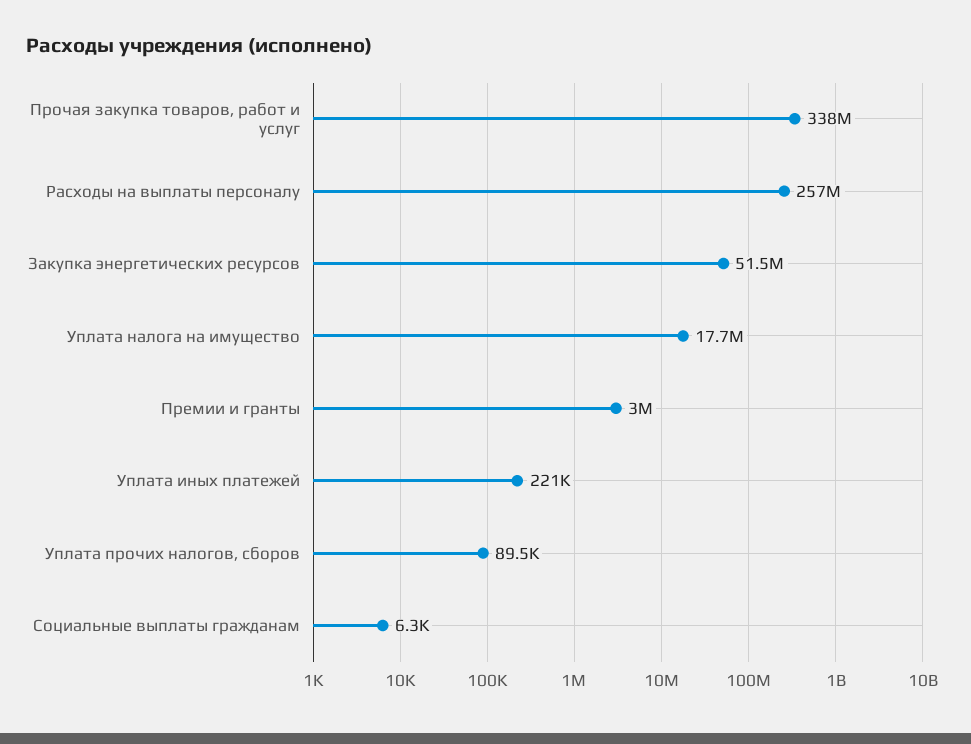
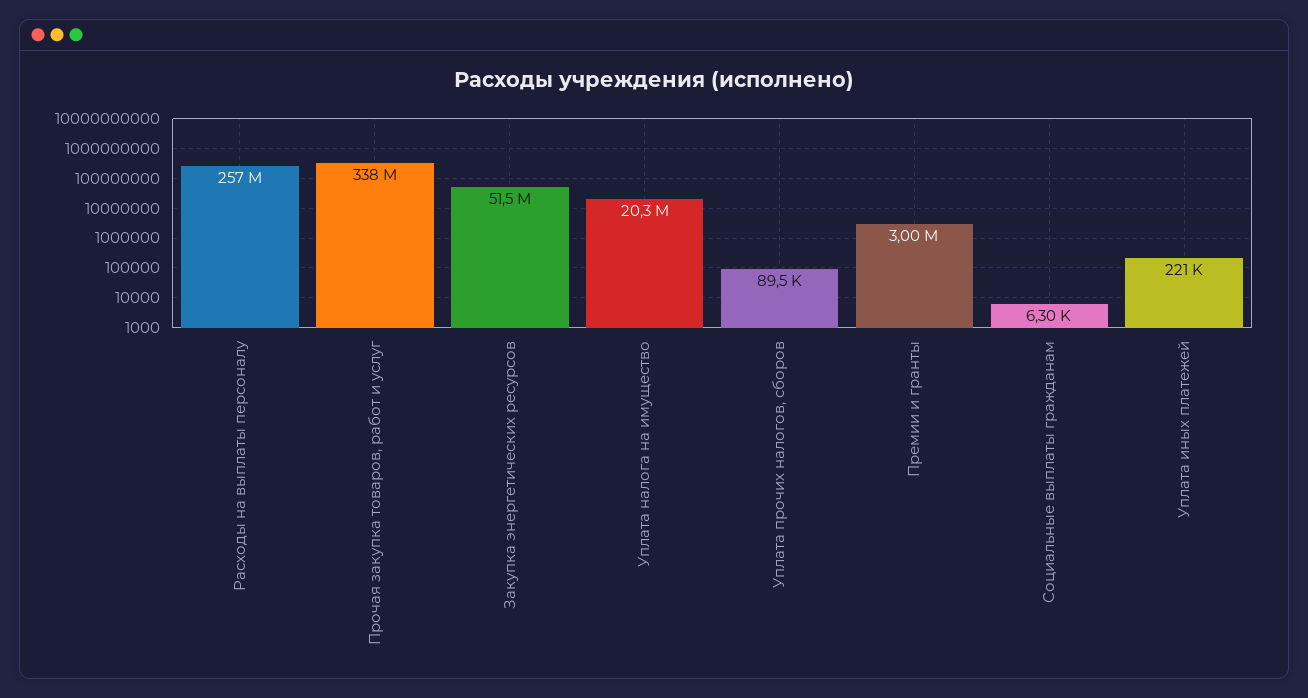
Уплата налога на имущество: 17700000 -> 20300000

